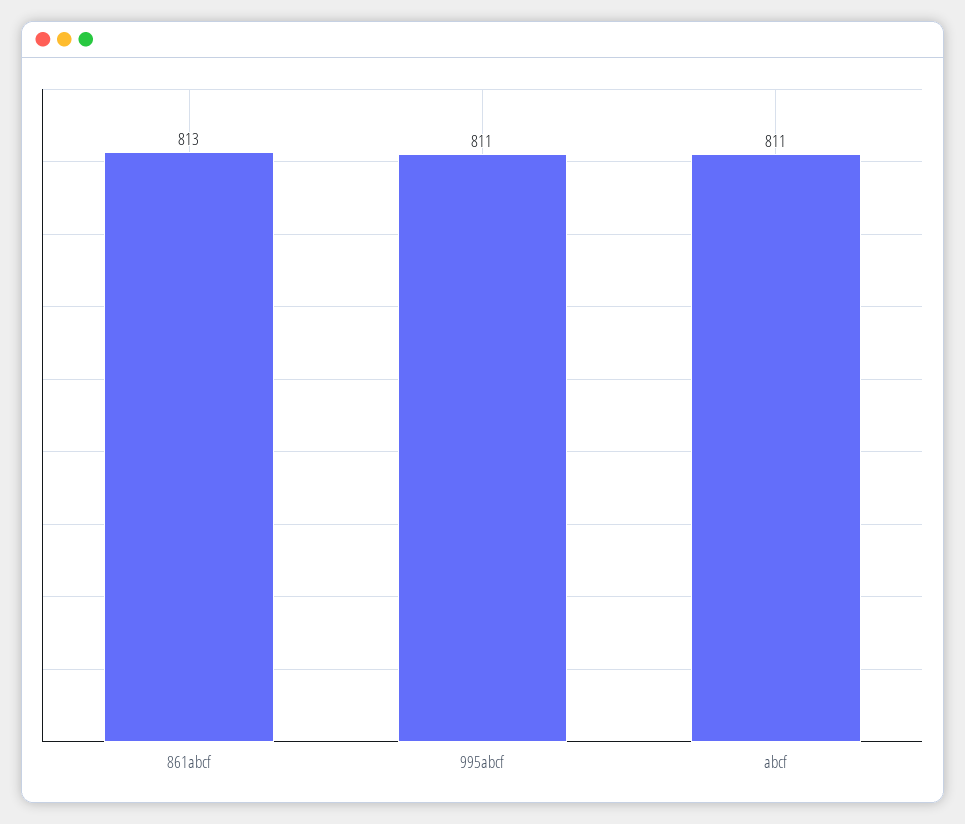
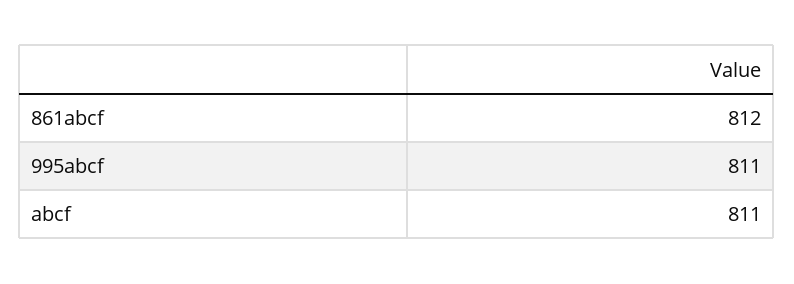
861abcf: 813 -> 812

